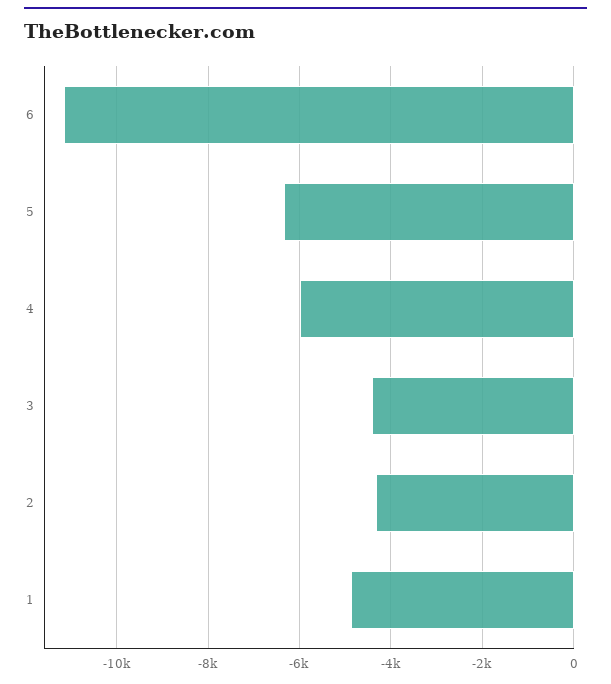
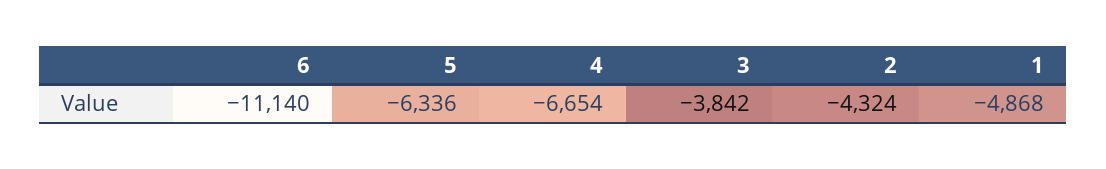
4: -6000 -> -6654
3: -4400 -> -3842

